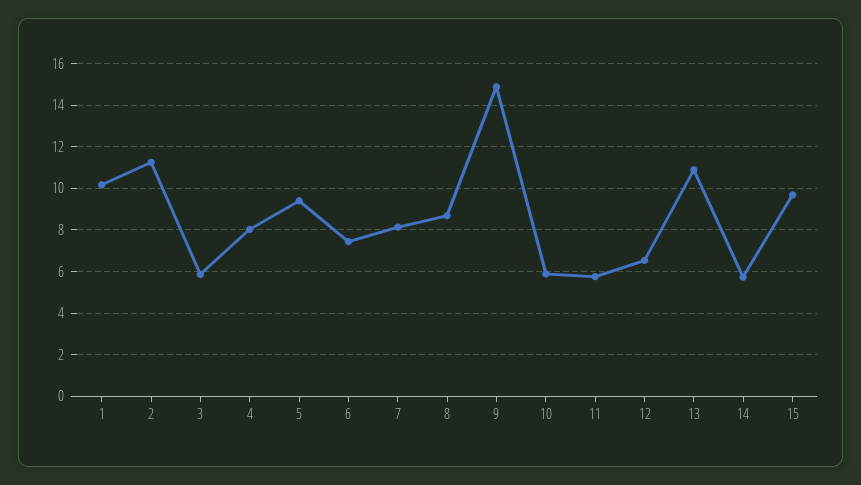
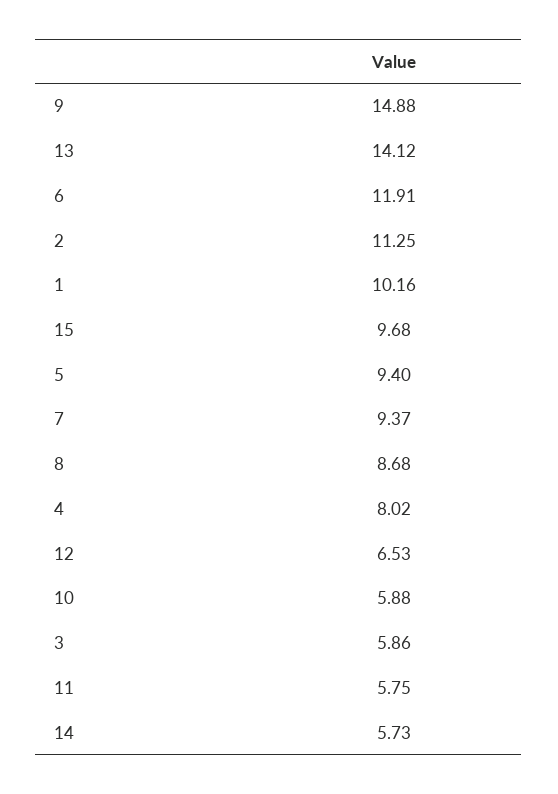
6: 7.5 -> 11.91
7: 8 -> 9.37
13: 11 -> 14.12

